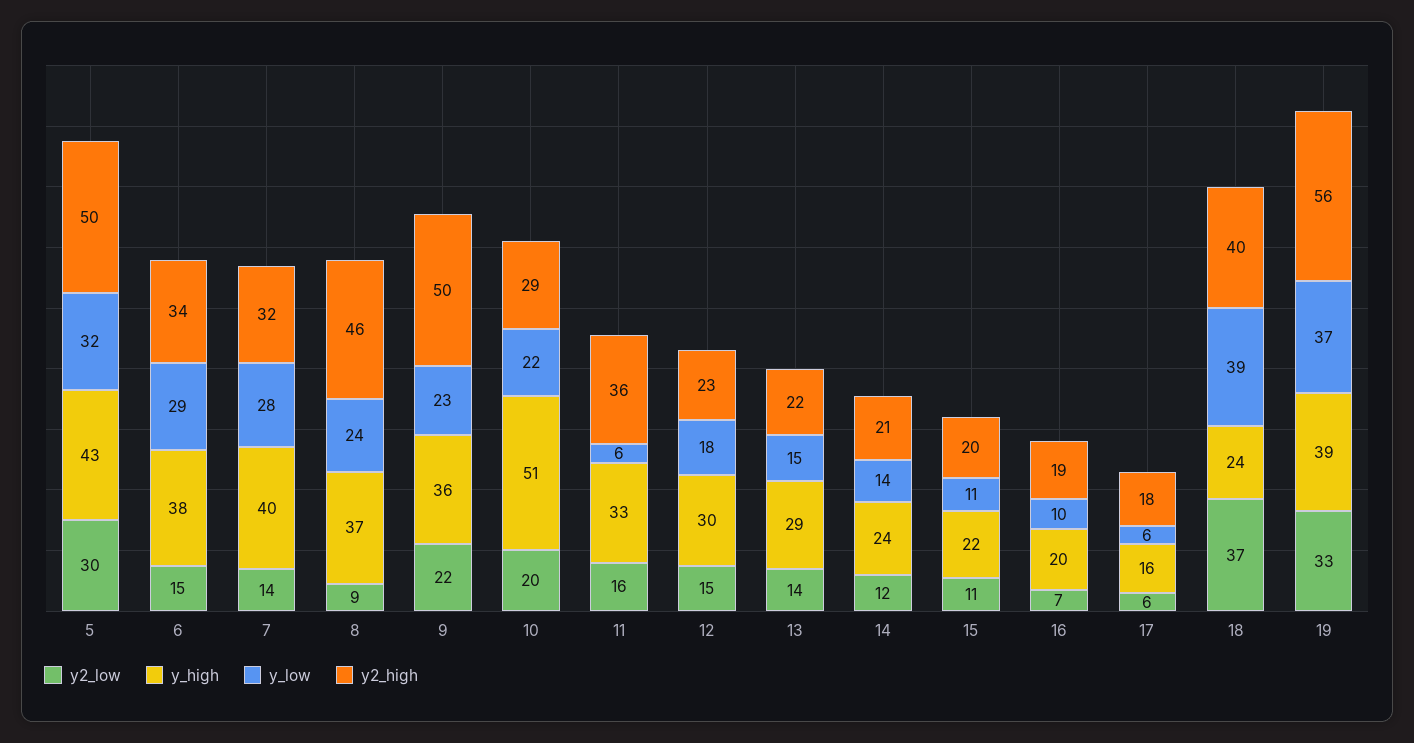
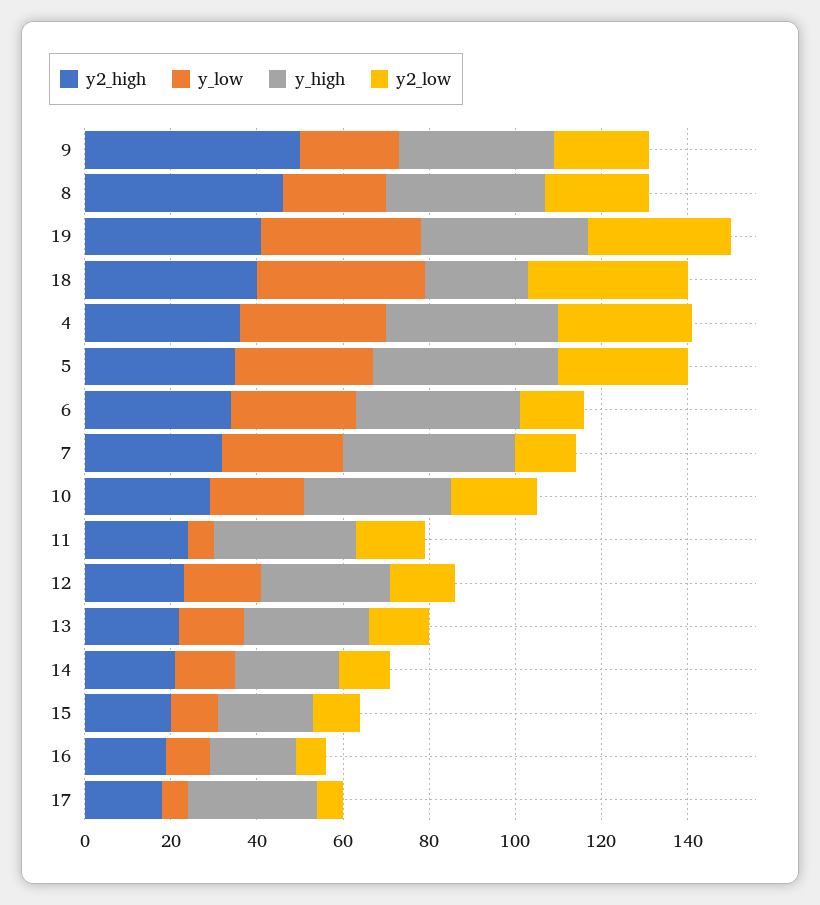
y2_high, 5: 50 -> 35
y2_low, 8: 9 -> 25
y_high, 10: 51 -> 35
y2_high, 11: 36 -> 25
y_high, 17: 16 -> 30
y2_high, 19: 56 -> 40
y2_high, 4: none -> 35
y_low, 4: none -> 35
y_high, 4: none -> 40
y2_low, 4: none -> 30

